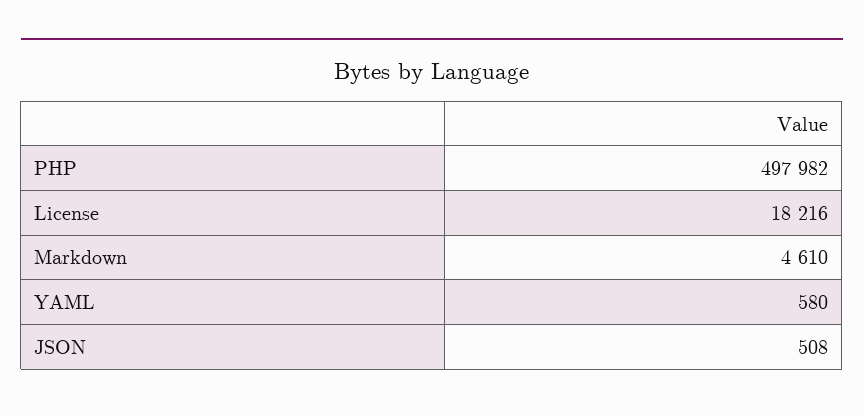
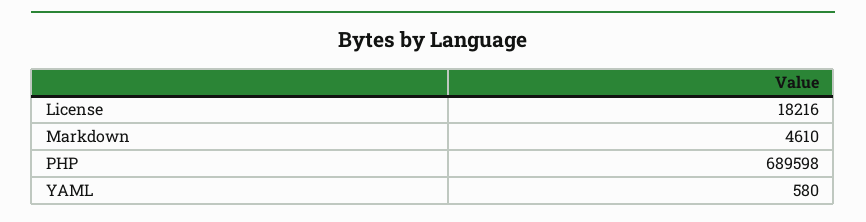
PHP: 497982 -> 689598
JSON: 508 -> none

